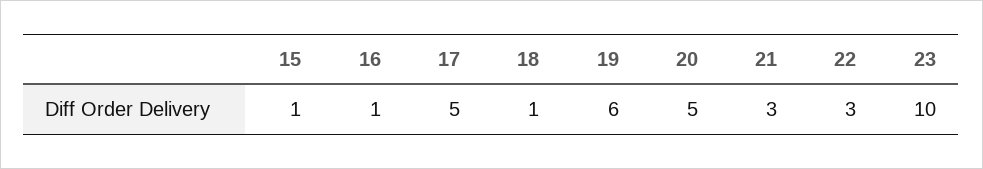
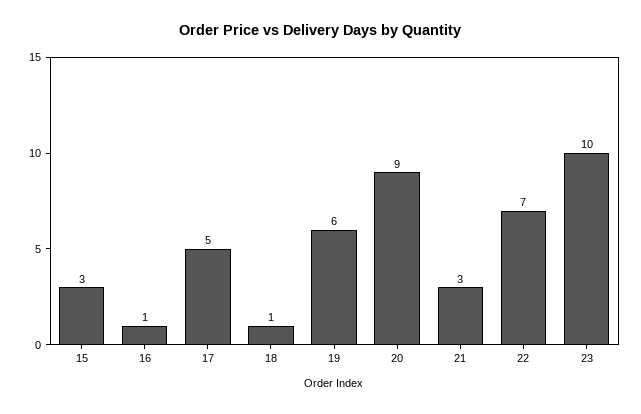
15: 1 -> 3
20: 5 -> 9
22: 3 -> 7

